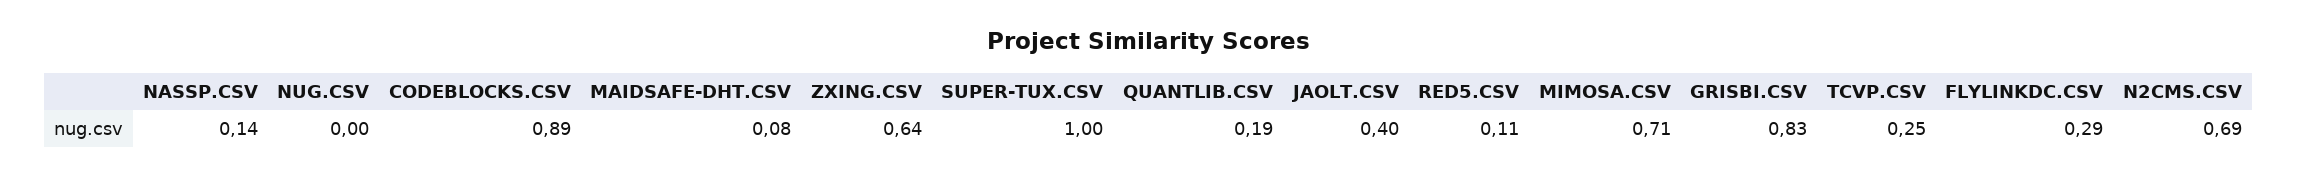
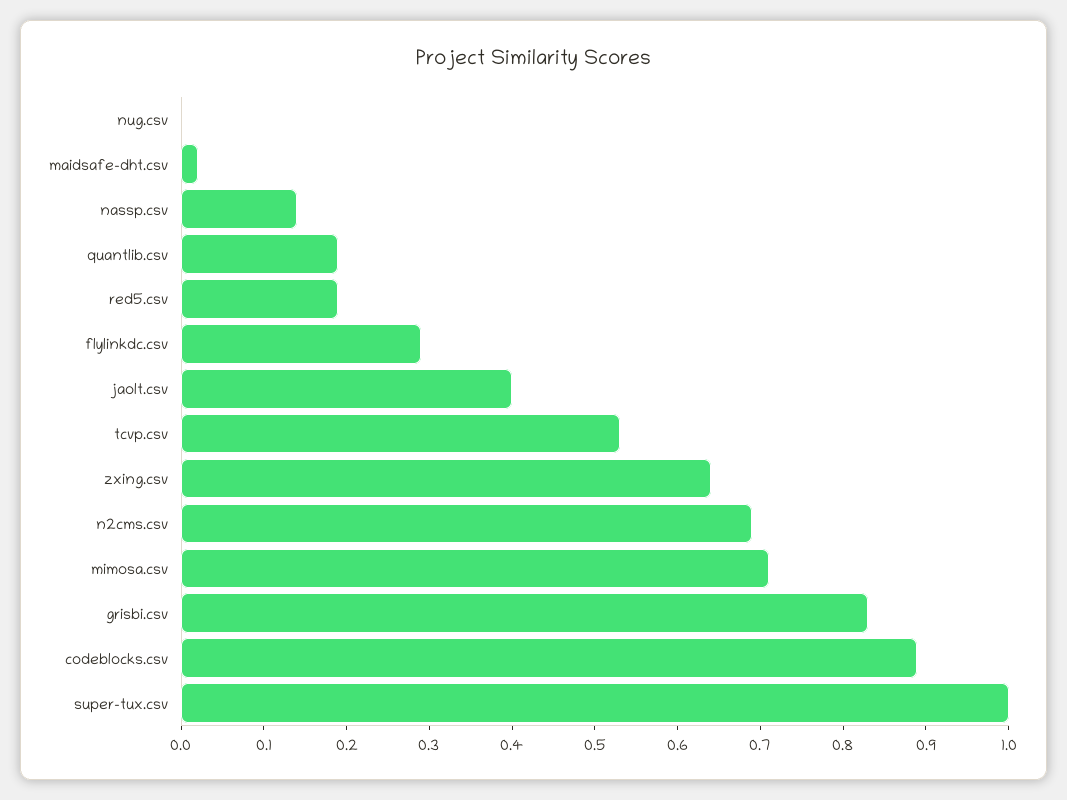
MAIDSAFE-DHT.CSV: 0.08 -> 0.02
RED5.CSV: 0.11 -> 0.19
TCVP.CSV: 0.25 -> 0.53

